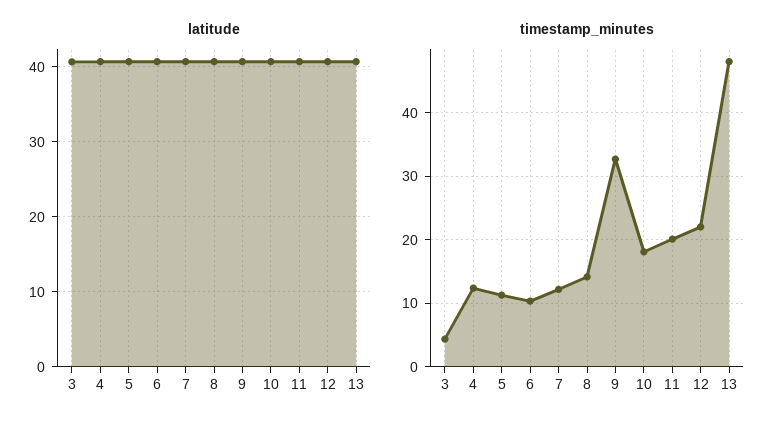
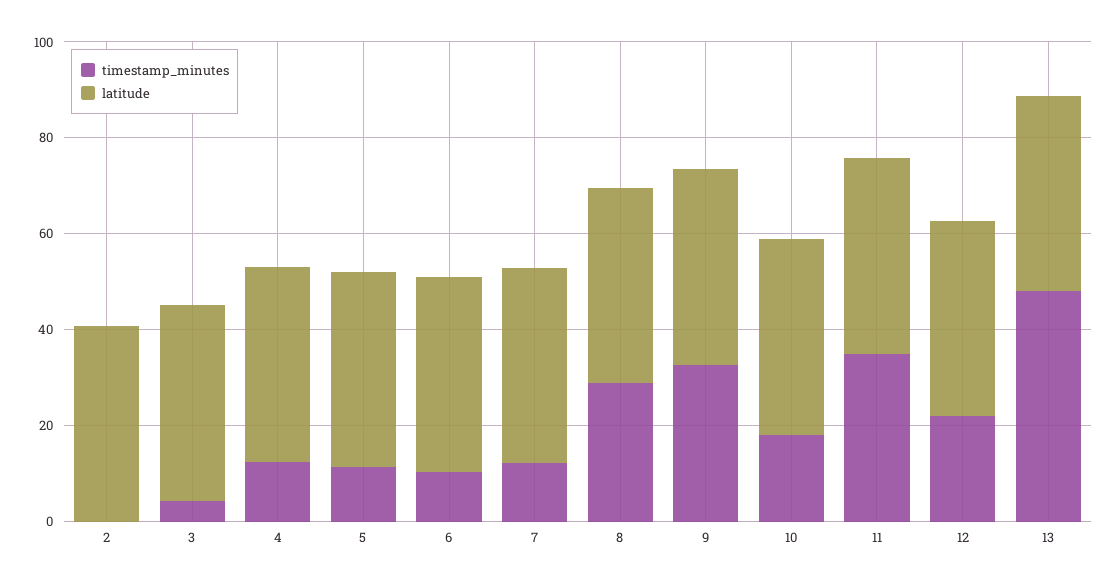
timestamp_minutes, 8: 14 -> 30
timestamp_minutes, 11: 20 -> 35
timestamp_minutes, 2: none -> 0
latitude, 2: none -> 40

